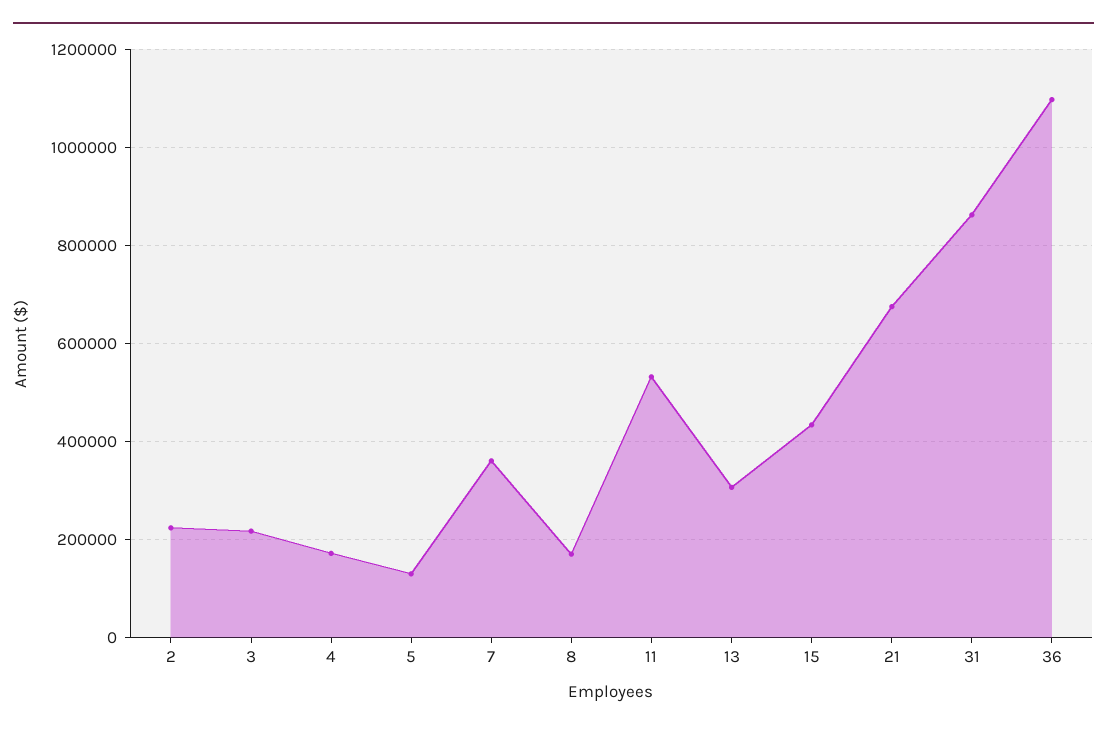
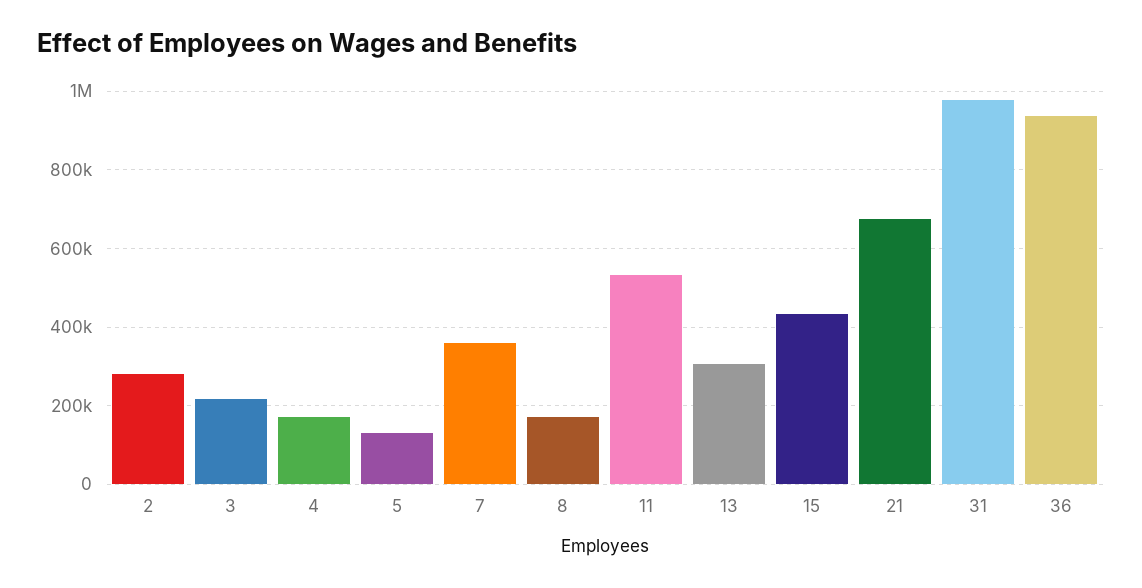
2: 220000 -> 280000
31: 860000 -> 980000
36: 1100000 -> 940000

